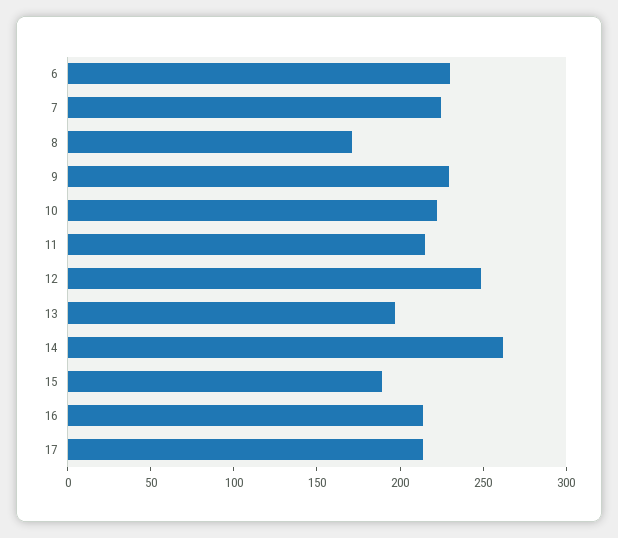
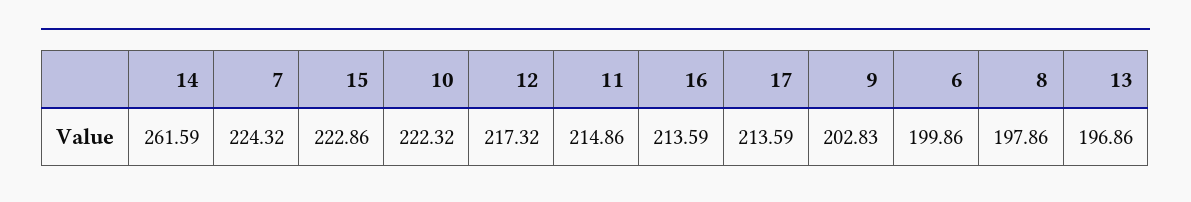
6: 230 -> 199.86
8: 170 -> 197.86
9: 230 -> 202.83
12: 250 -> 217.32
15: 190 -> 222.86

